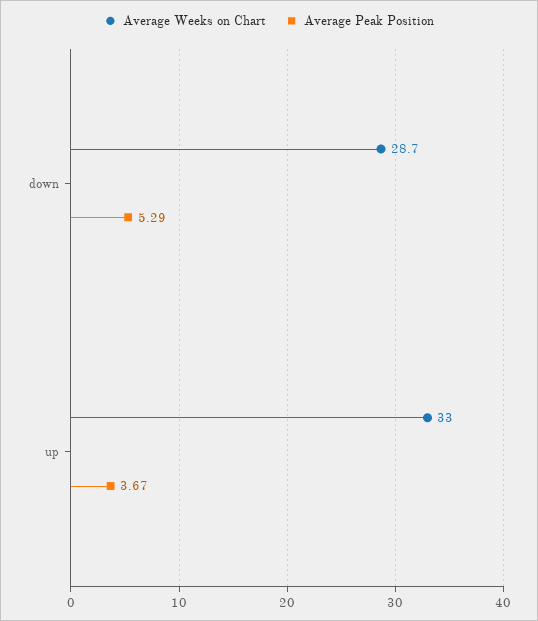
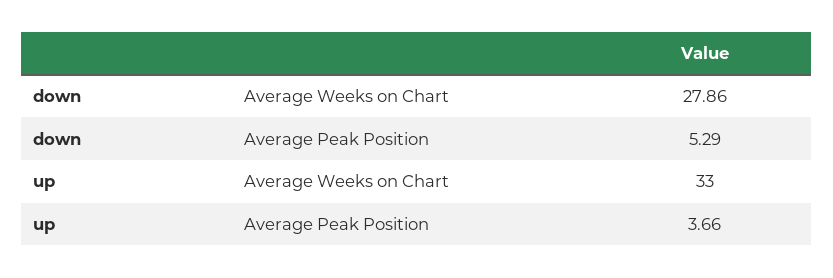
Average Weeks on Chart, down: 28.7 -> 27.86
Average Peak Position, up: 3.67 -> 3.66

